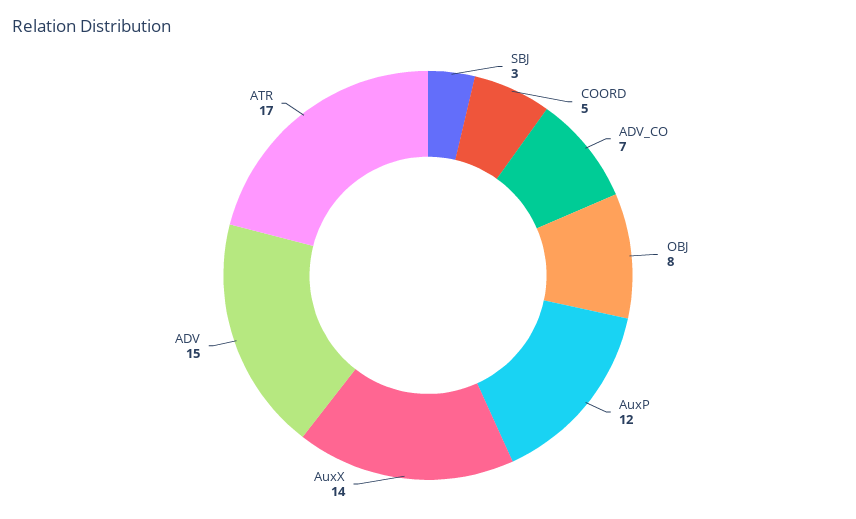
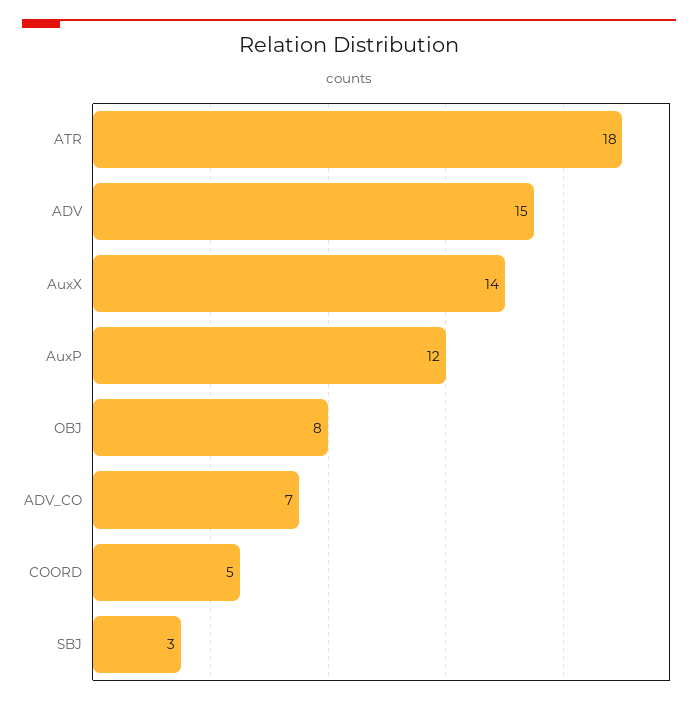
ATR: 17 -> 18

